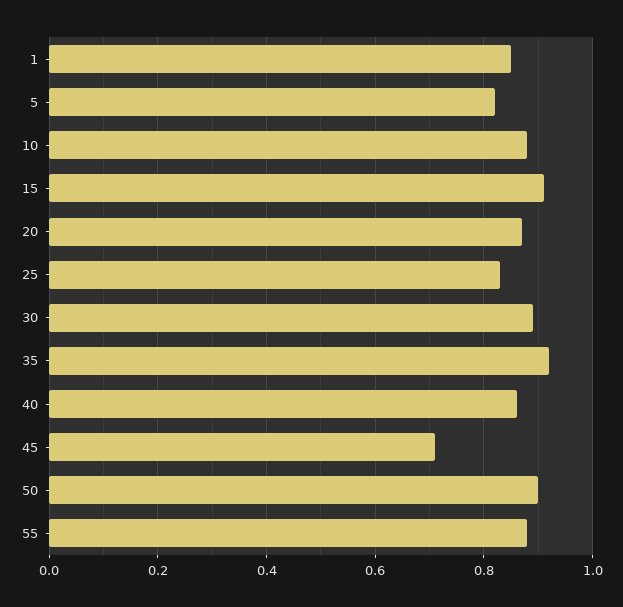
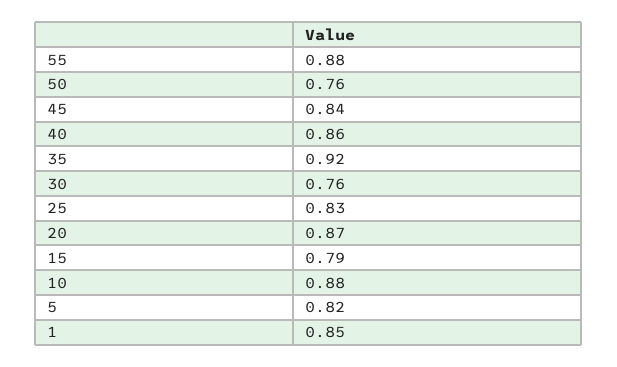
15: 0.9 -> 0.79
30: 0.9 -> 0.76
45: 0.7 -> 0.84
50: 0.9 -> 0.76

